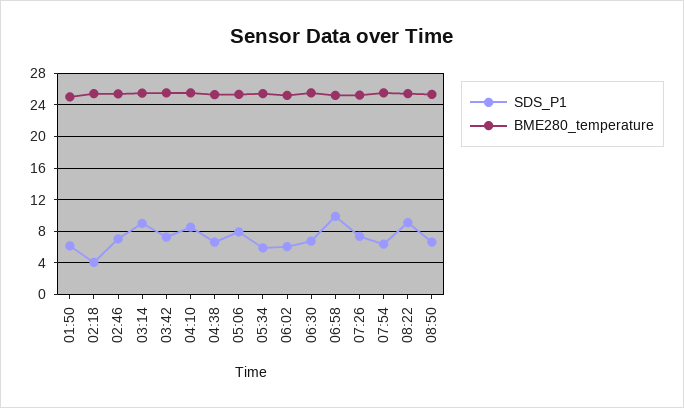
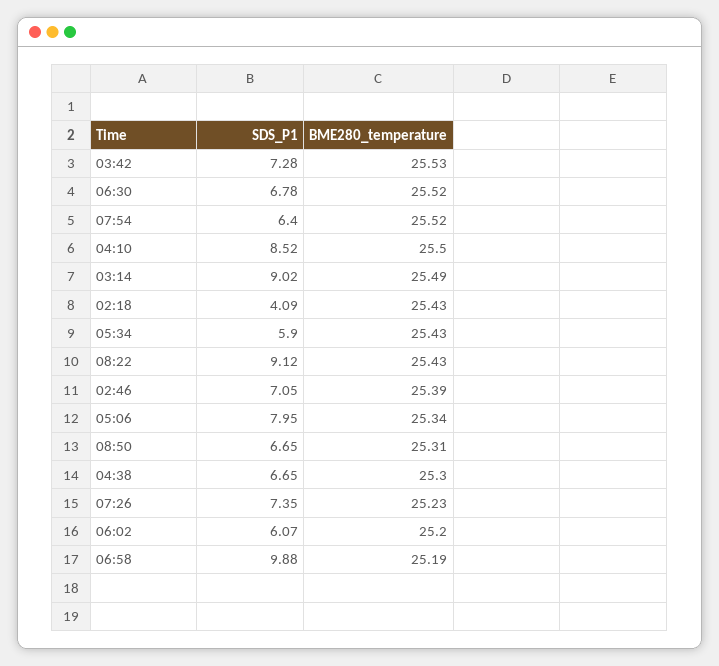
SDS_P1, 01:50: 6 -> none
BME280_temperature, 01:50: 25 -> none

